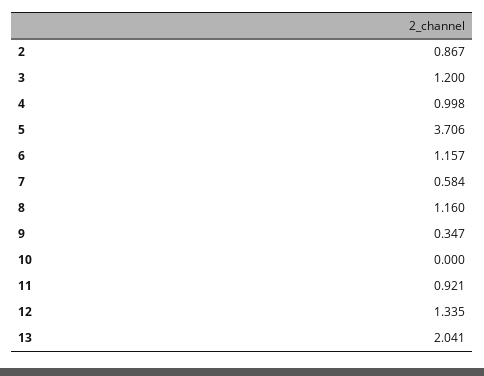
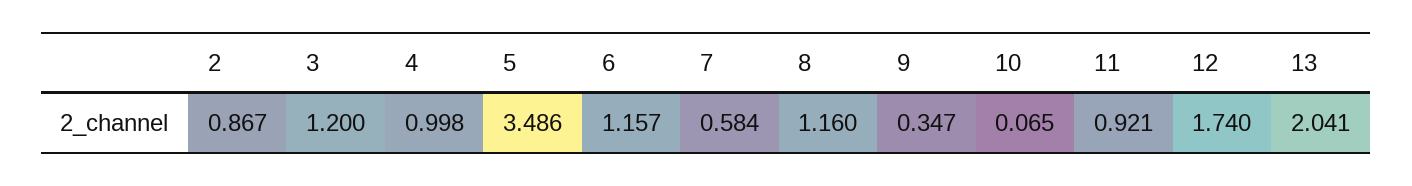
5: 3.706 -> 3.486
10: 0 -> 0.065
12: 1.335 -> 1.74

